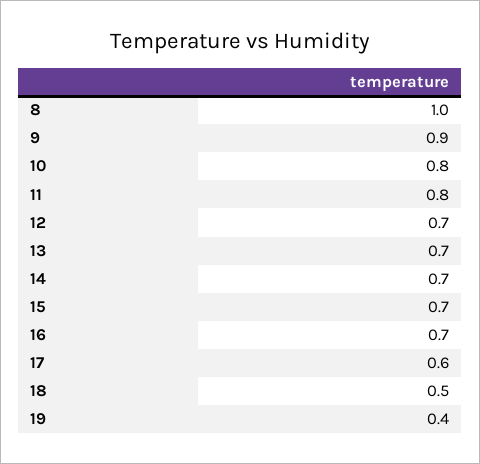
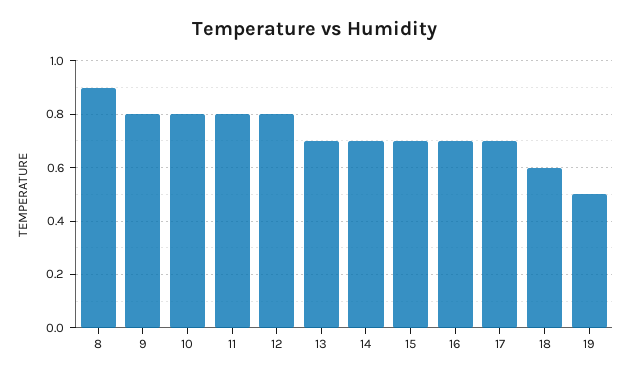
8: 1 -> 0.9
9: 0.9 -> 0.8
12: 0.7 -> 0.8
17: 0.6 -> 0.7
18: 0.5 -> 0.6
19: 0.4 -> 0.5

